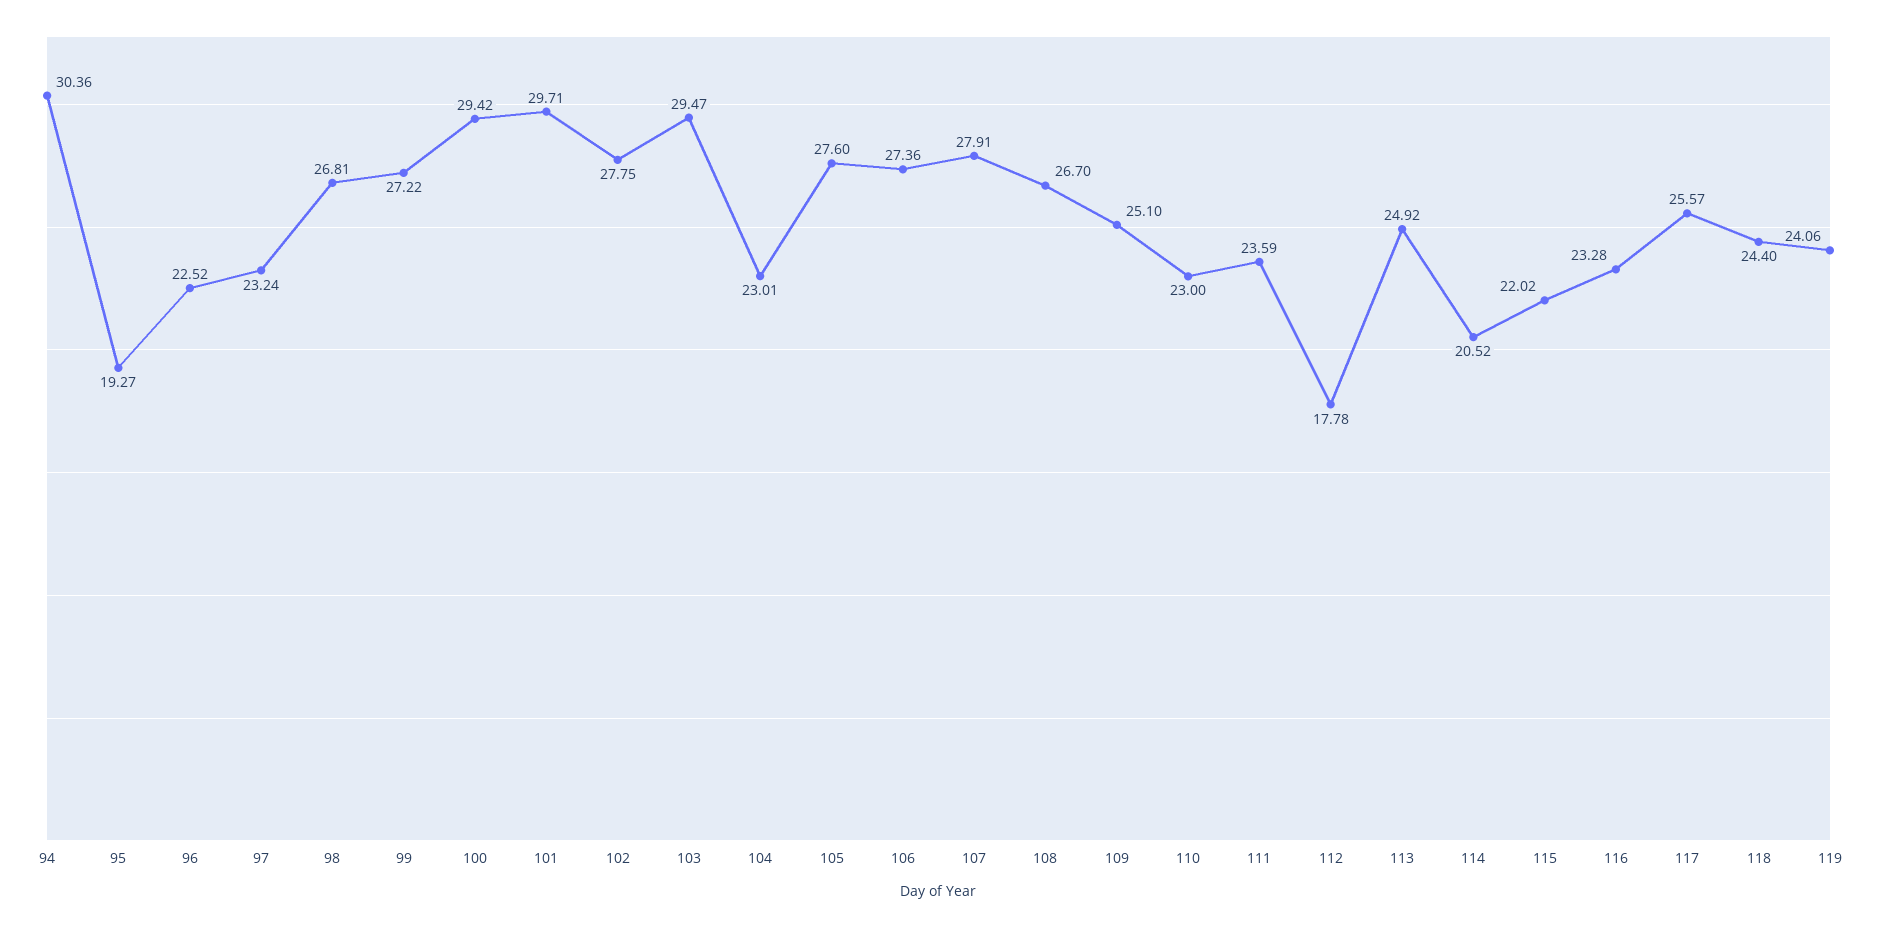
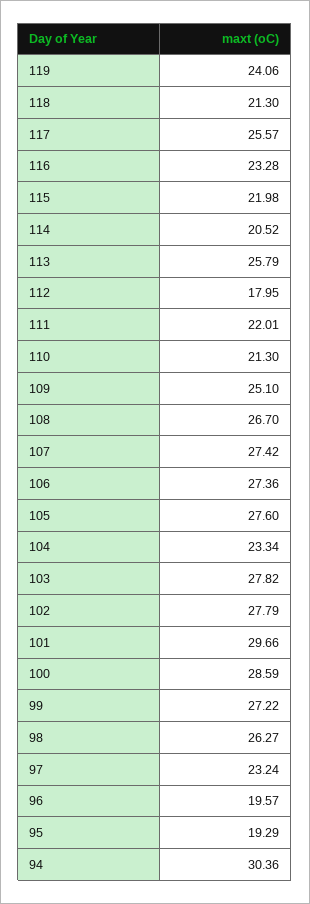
95: 19.27 -> 19.29
96: 22.52 -> 19.57
98: 26.81 -> 26.27
100: 29.42 -> 28.59
101: 29.71 -> 29.66
102: 27.75 -> 27.79
103: 29.47 -> 27.82
104: 23.01 -> 23.34
107: 27.91 -> 27.42
110: 23 -> 21.3
111: 23.59 -> 22.01
112: 17.78 -> 17.95
113: 24.92 -> 25.79
115: 22.02 -> 21.98
118: 24.4 -> 21.3

